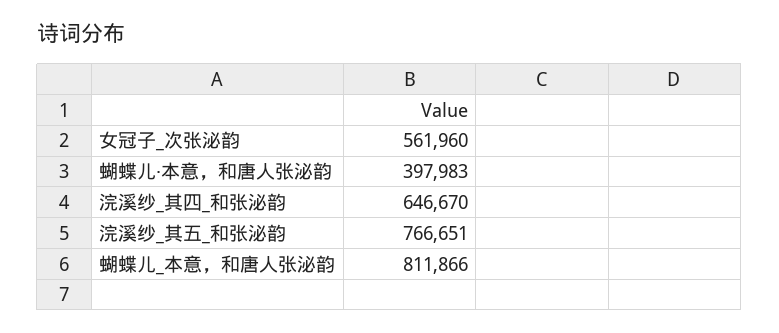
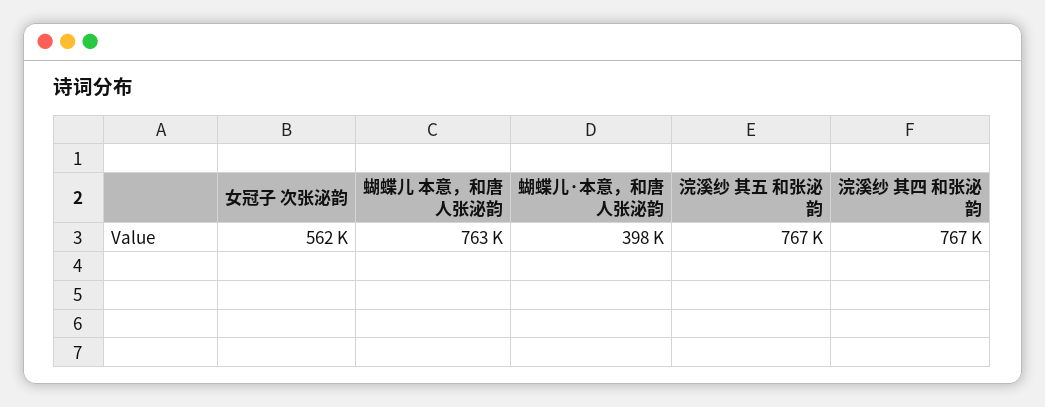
浣溪纱_其四_和张泌韵: 646670 -> 767000
蝴蝶儿_本意，和唐人张泌韵: 811866 -> 763000

